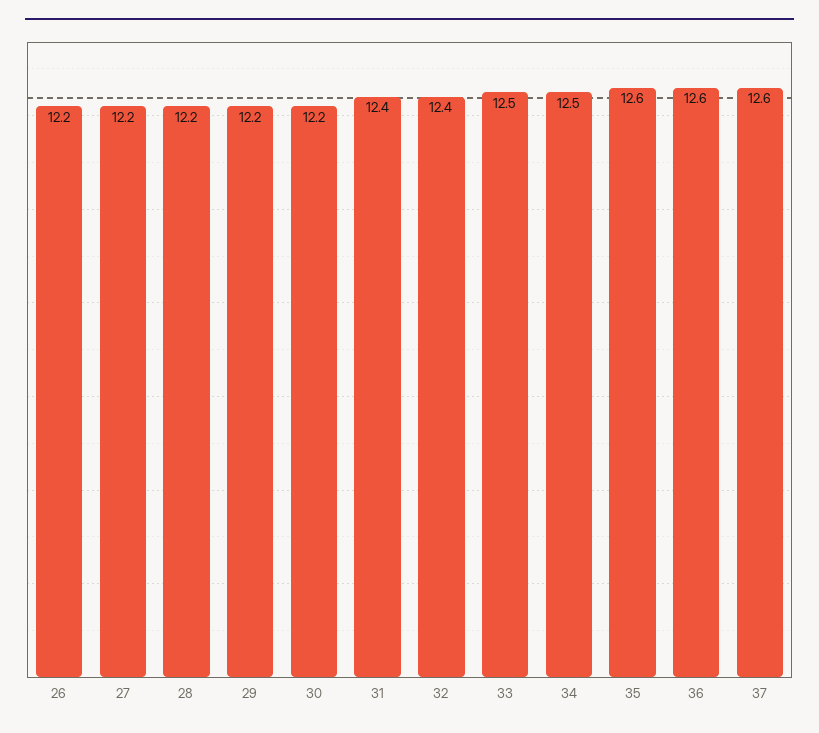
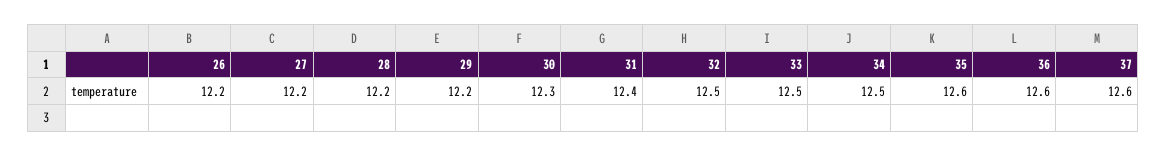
30: 12.2 -> 12.3
32: 12.4 -> 12.5

